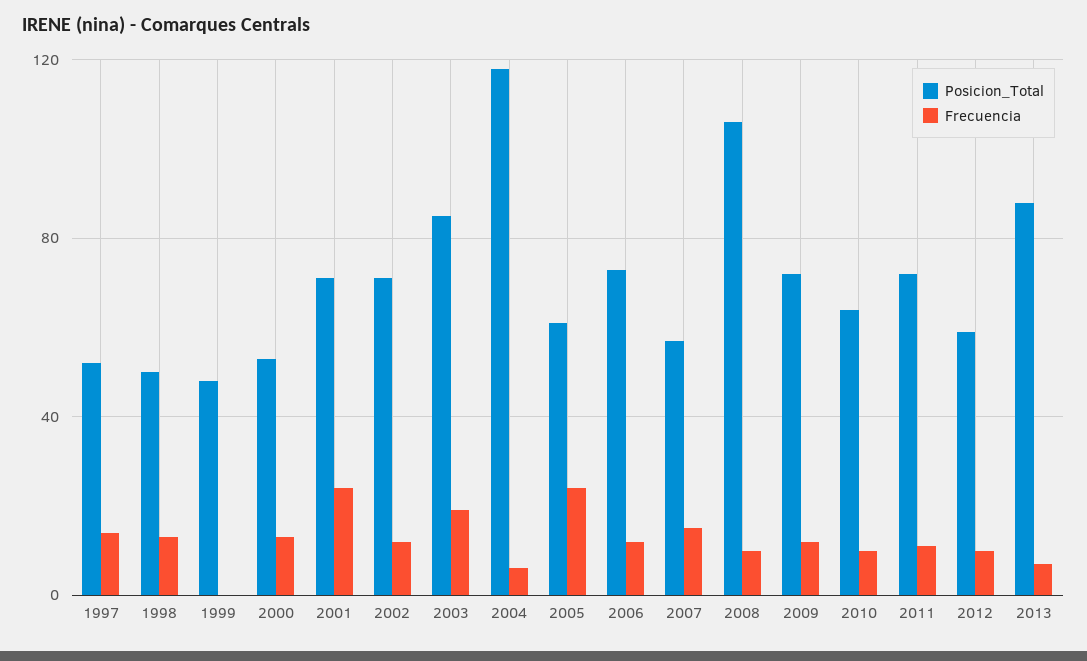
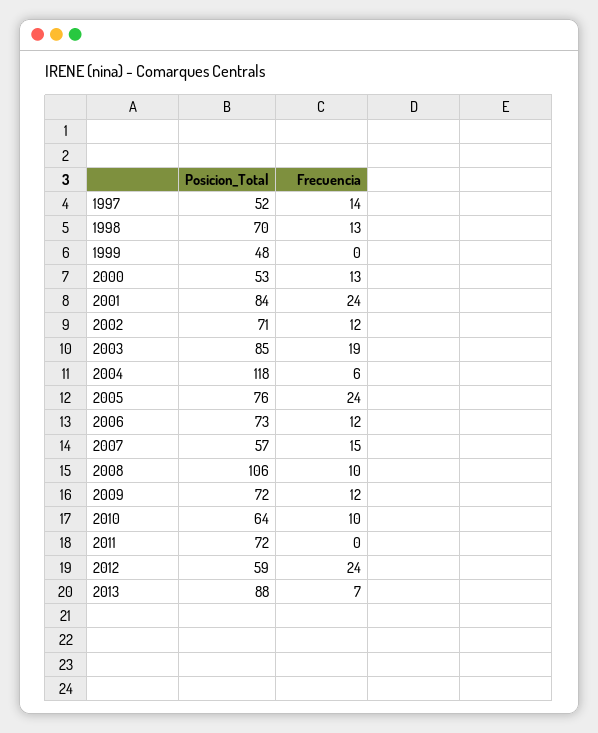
Posicion_Total, 1998: 50 -> 70
Posicion_Total, 2001: 70 -> 84
Posicion_Total, 2005: 60 -> 76
Frecuencia, 2011: 10 -> 0
Frecuencia, 2012: 10 -> 24

